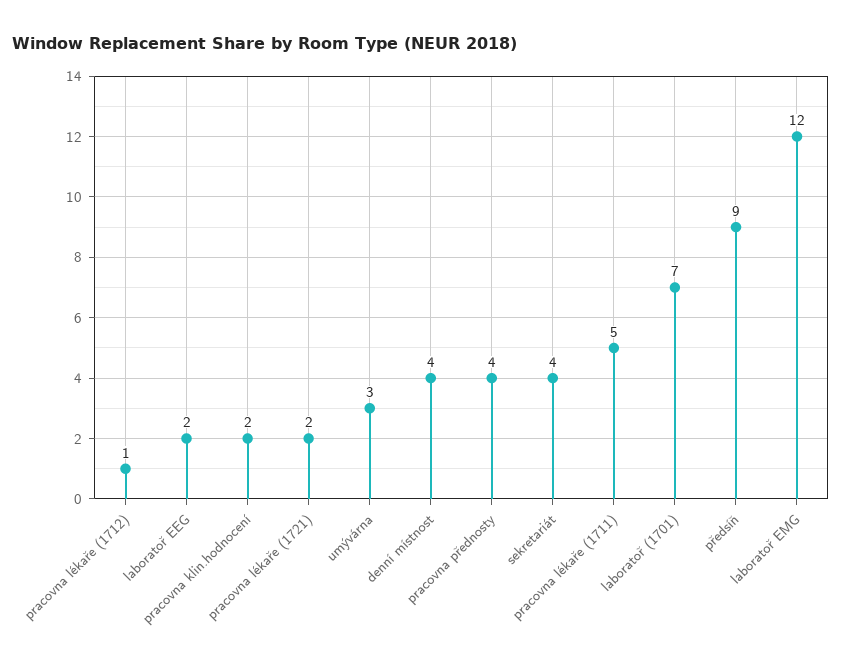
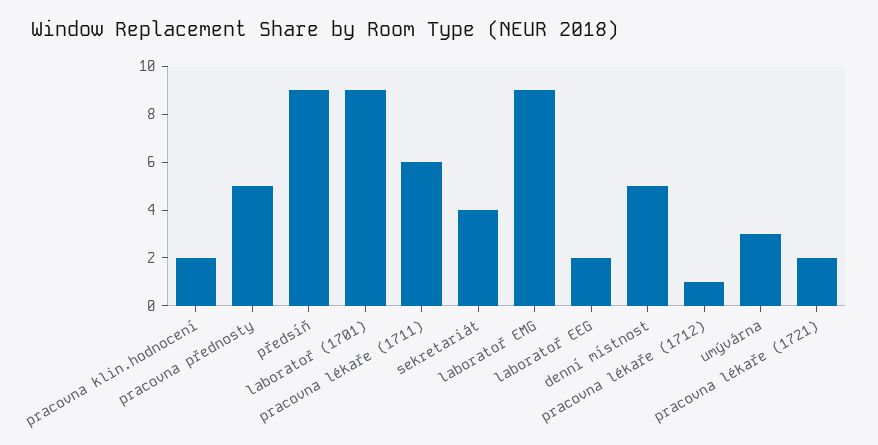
denní místnost: 4 -> 5
pracovna přednosty: 4 -> 5
pracovna lékaře (1711): 5 -> 6
laboratoř (1701): 7 -> 9
laboratoř EMG: 12 -> 9

